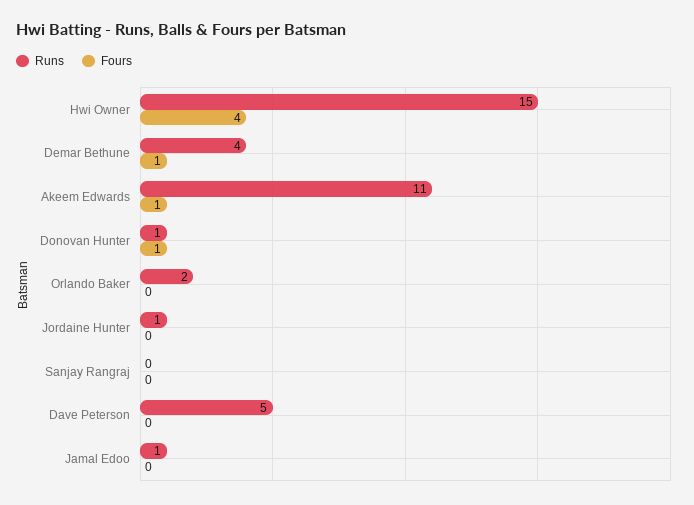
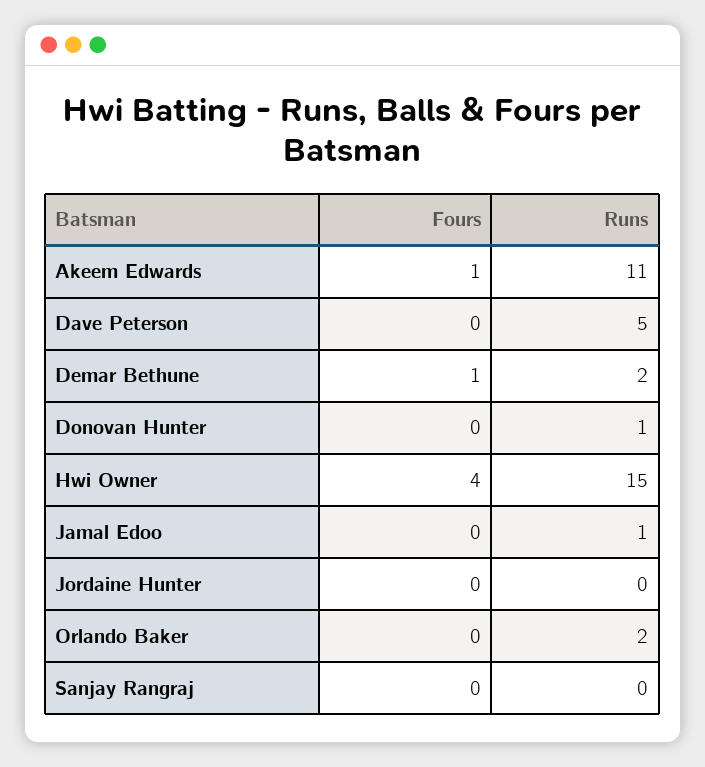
Runs, Demar Bethune: 4 -> 2
Fours, Donovan Hunter: 1 -> 0
Runs, Jordaine Hunter: 1 -> 0

